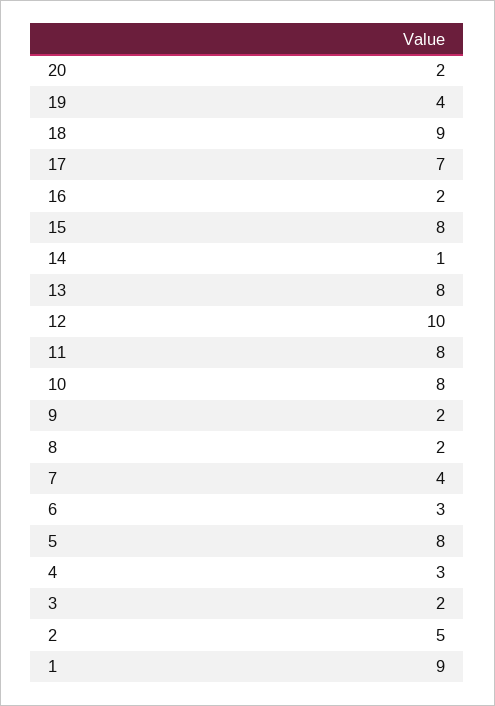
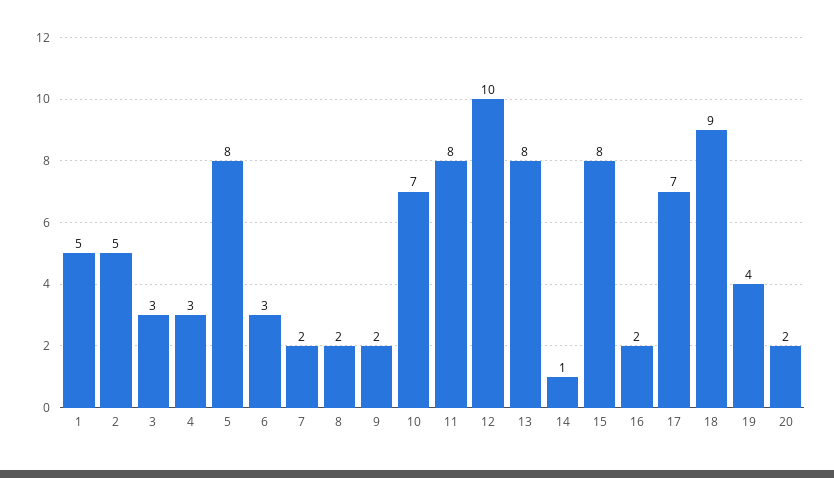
10: 8 -> 7
7: 4 -> 2
3: 2 -> 3
1: 9 -> 5

